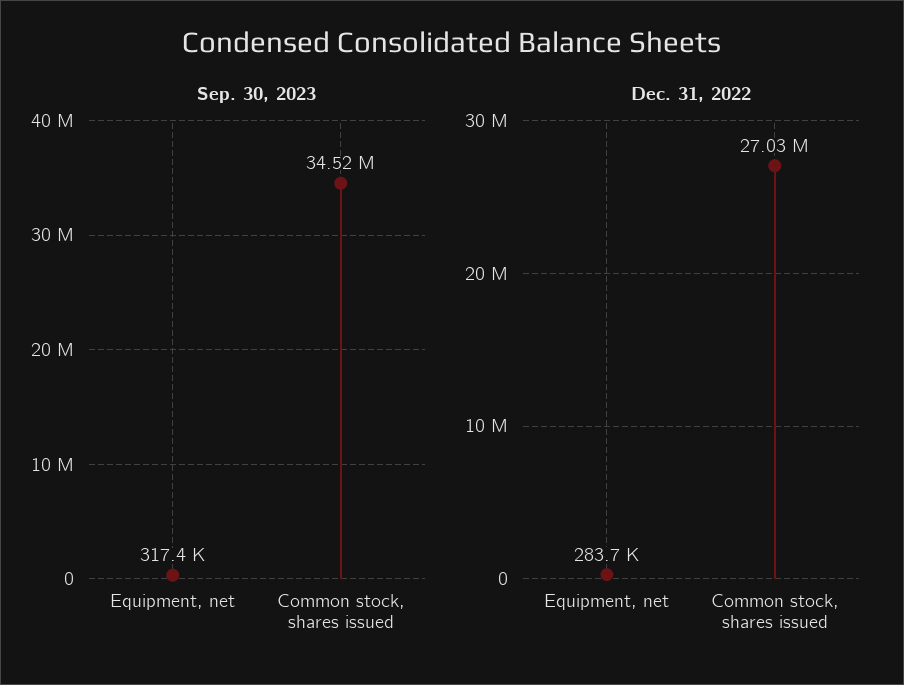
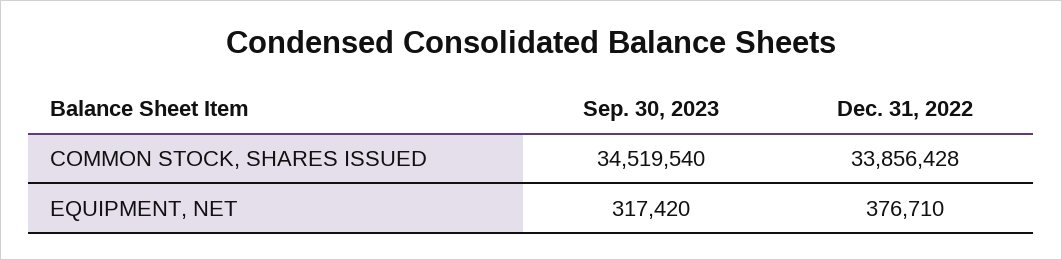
Dec. 31, 2022, Equipment, net: 283700 -> 376710
Dec. 31, 2022, Common stock, shares issued: 27030000 -> 33856428

